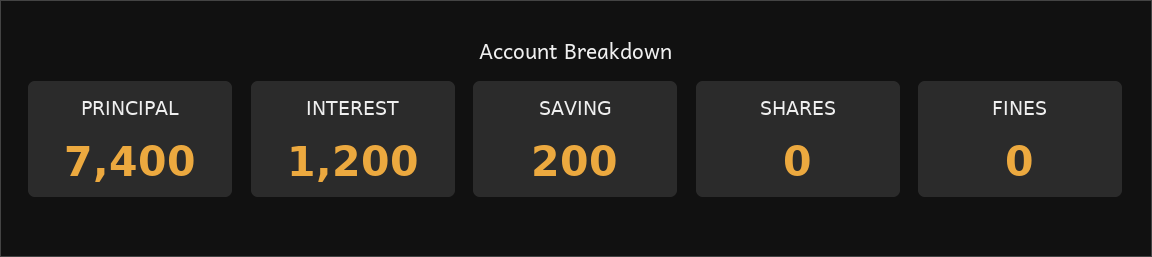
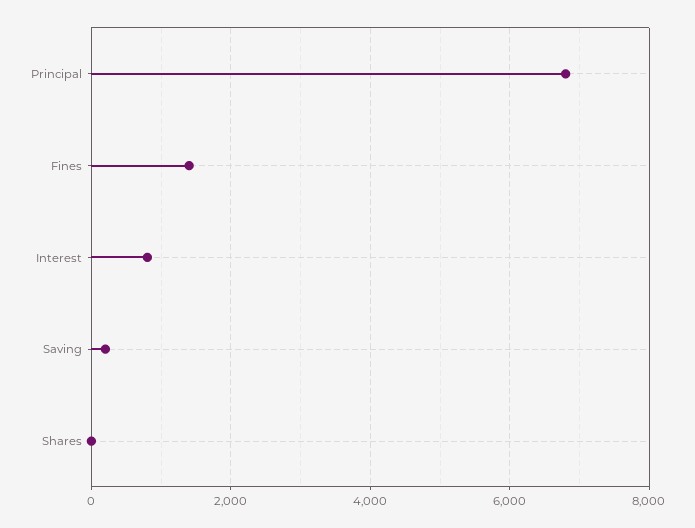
PRINCIPAL: 7400 -> 6800
INTEREST: 1200 -> 800
FINES: 0 -> 1400

